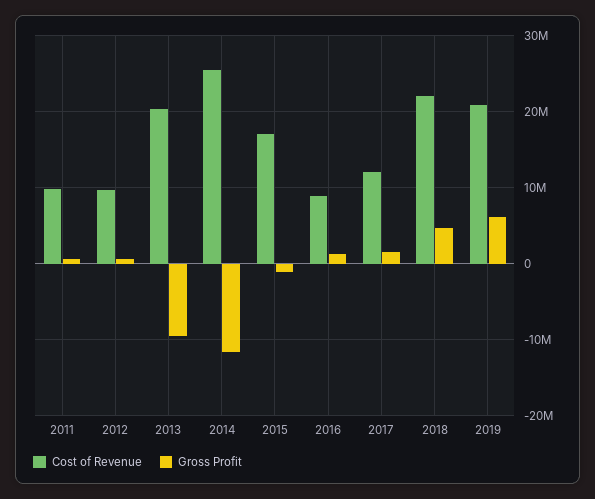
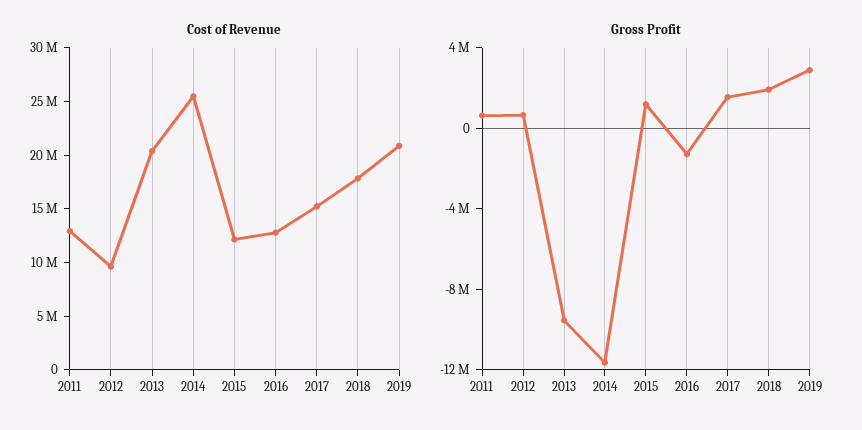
Cost of Revenue, 2011: 10000000 -> 13000000
Cost of Revenue, 2015: 17000000 -> 12000000
Gross Profit, 2015: -1000000 -> 1000000
Cost of Revenue, 2016: 9000000 -> 13000000
Gross Profit, 2016: 1000000 -> -1000000
Cost of Revenue, 2017: 12000000 -> 15000000
Cost of Revenue, 2018: 22000000 -> 18000000
Gross Profit, 2018: 5000000 -> 2000000
Gross Profit, 2019: 6000000 -> 3000000

